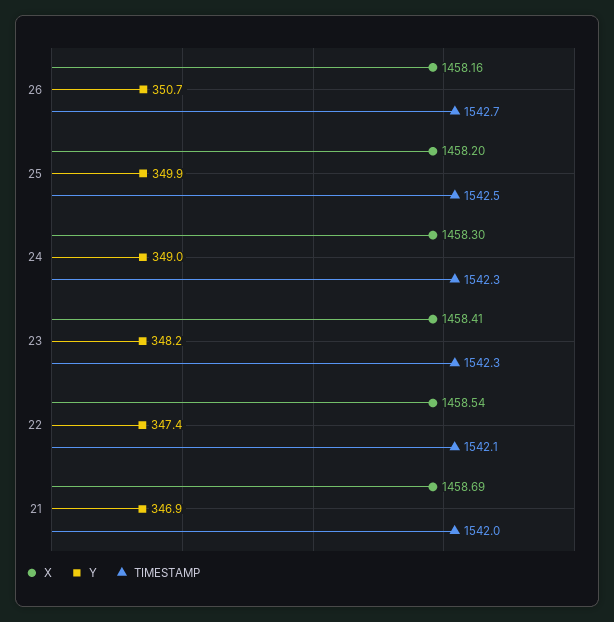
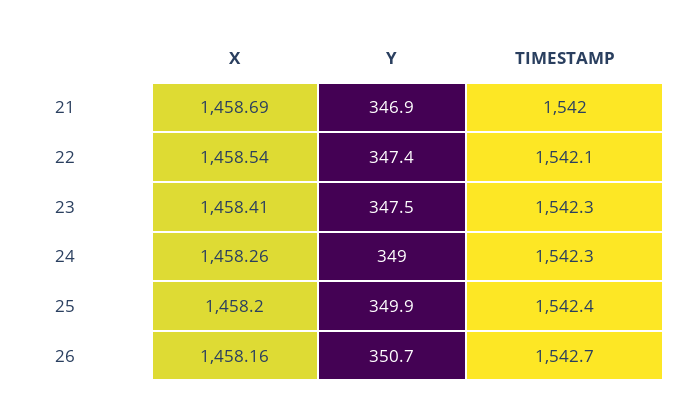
TIMESTAMP, 25: 1542.5 -> 1542.4
X, 24: 1458.3 -> 1458.26
Y, 23: 348.2 -> 347.5

